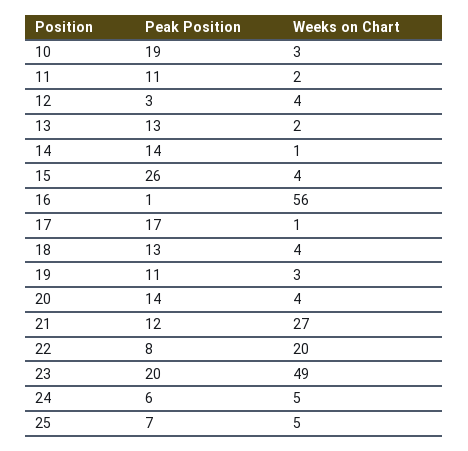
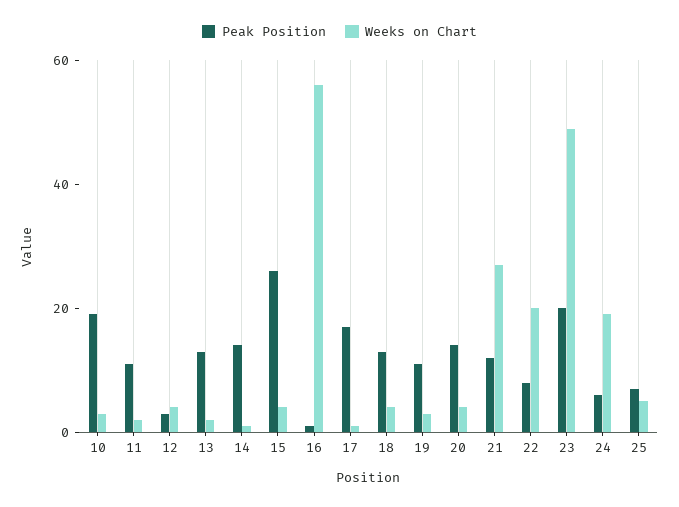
Weeks on Chart, 24: 5 -> 20

